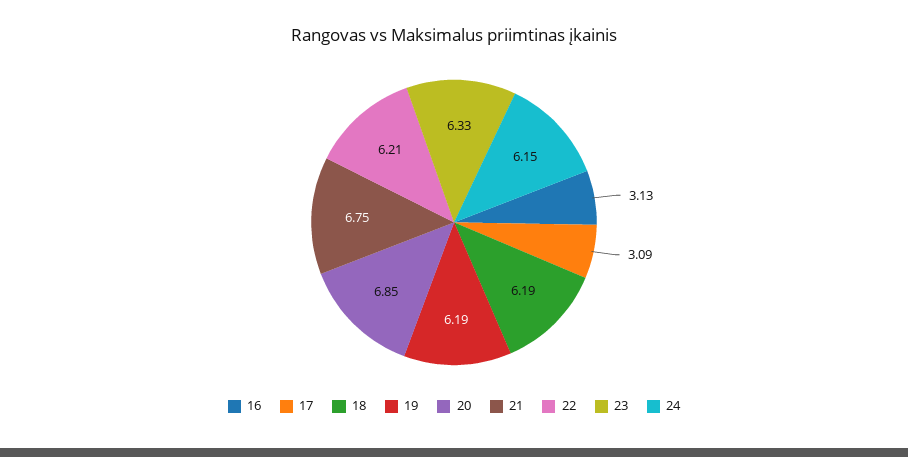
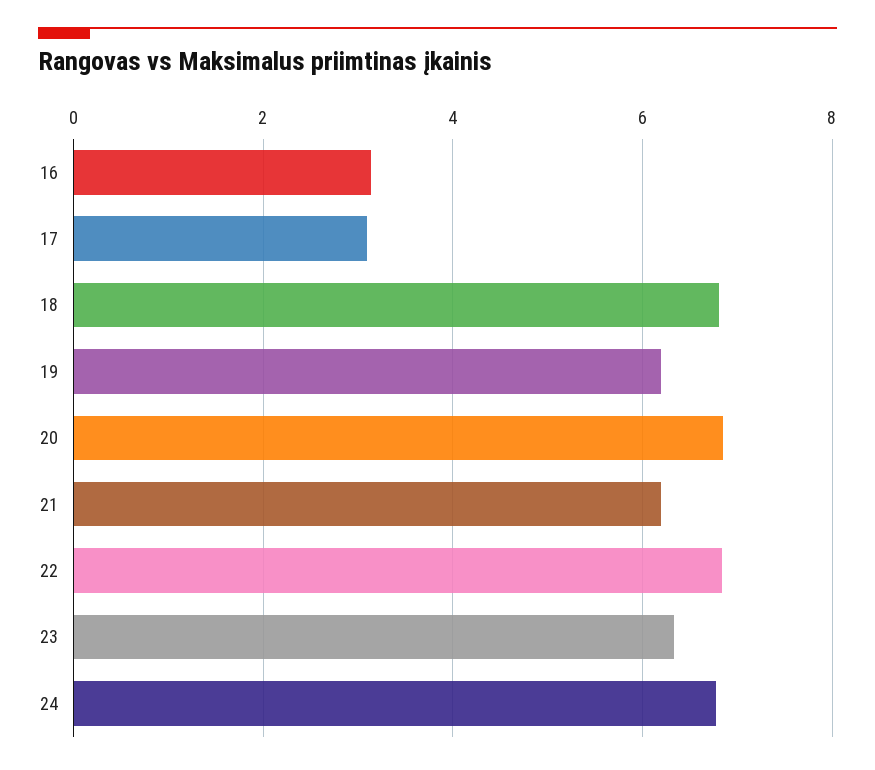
18: 6.19 -> 6.8
21: 6.75 -> 6.2
22: 6.21 -> 6.8
24: 6.15 -> 6.8

